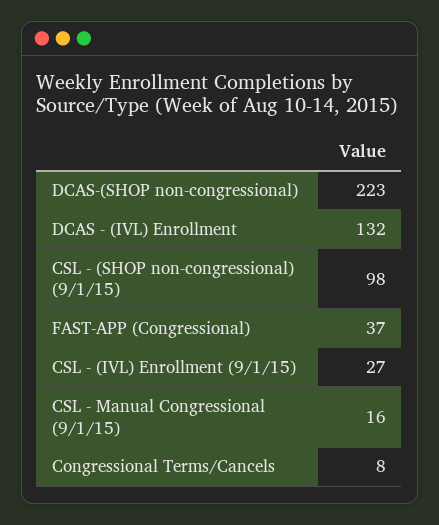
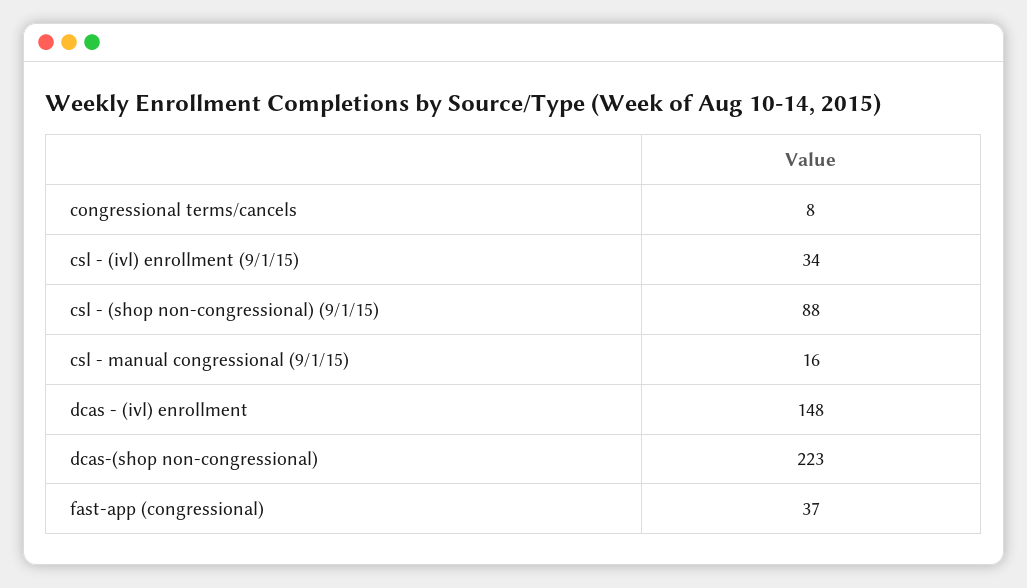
DCAS - (IVL) Enrollment: 132 -> 148
CSL - (SHOP non-congressional) (9/1/15): 98 -> 88
CSL - (IVL) Enrollment (9/1/15): 27 -> 34

